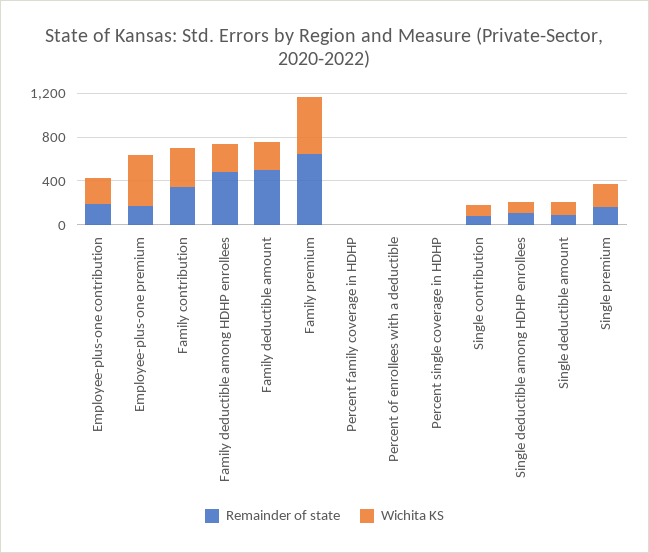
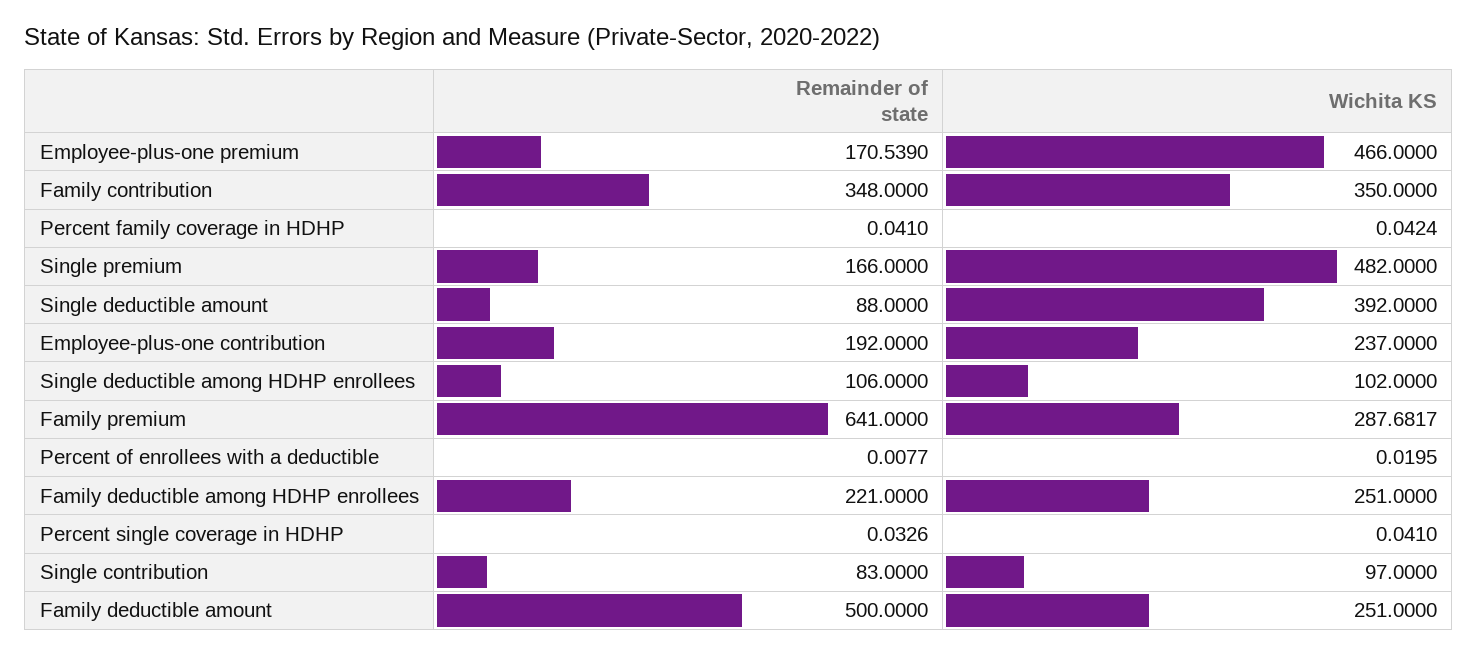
Remainder of state, Family deductible among HDHP enrollees: 500 -> 221
Wichita KS, Family premium: 500 -> 287.6817
Wichita KS, Single deductible amount: 100 -> 392
Wichita KS, Single premium: 200 -> 482

